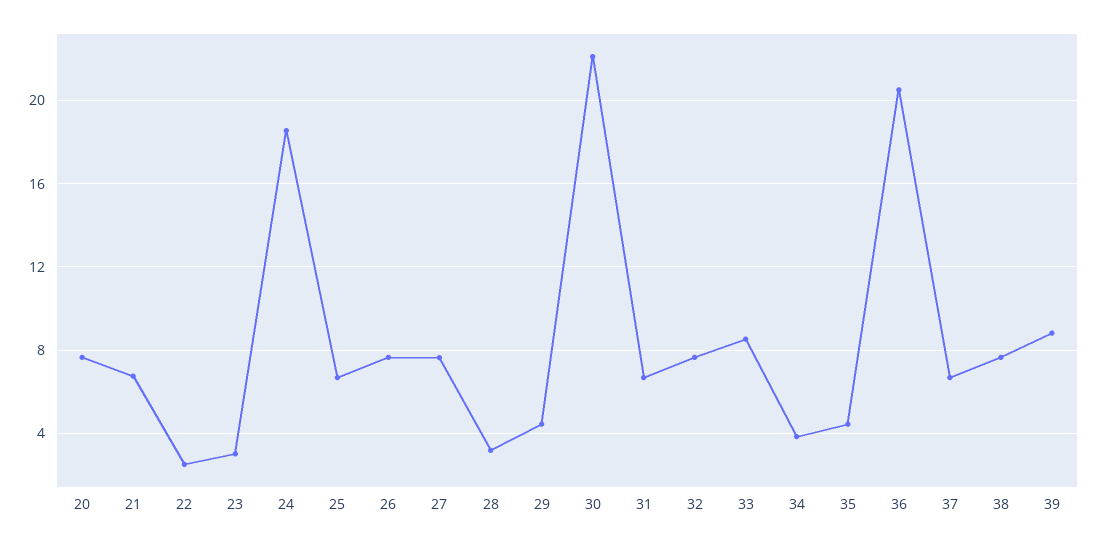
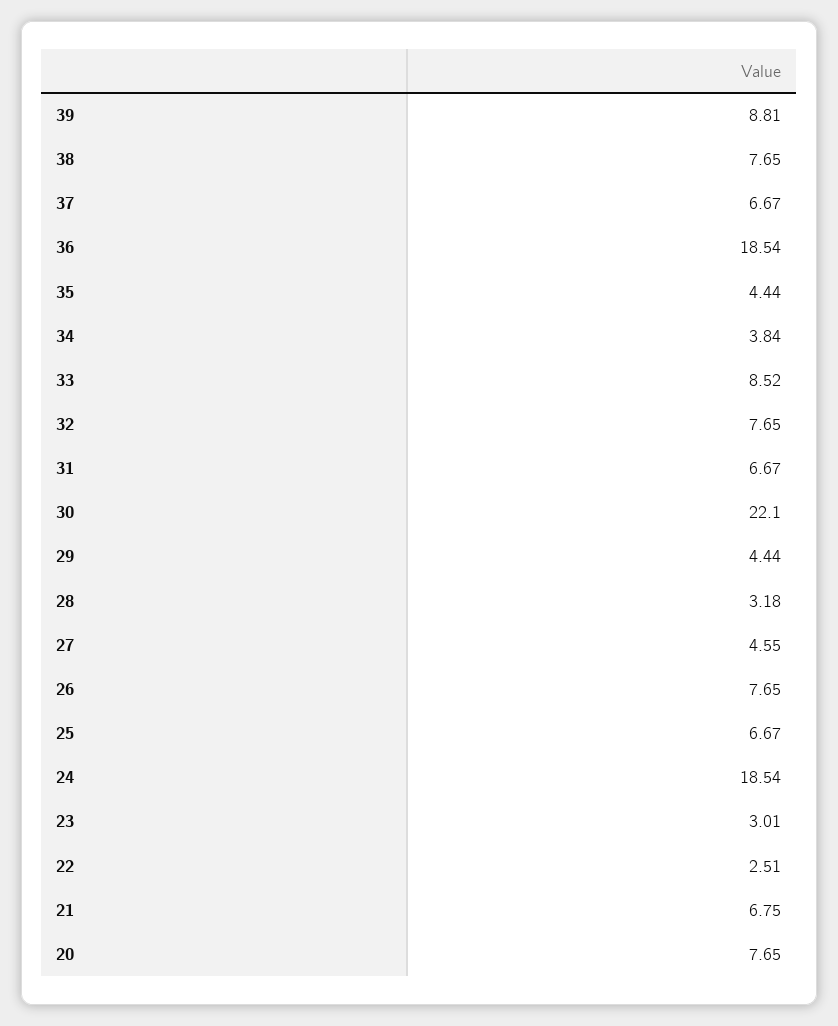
27: 7.5 -> 4.55
36: 20.5 -> 18.54

